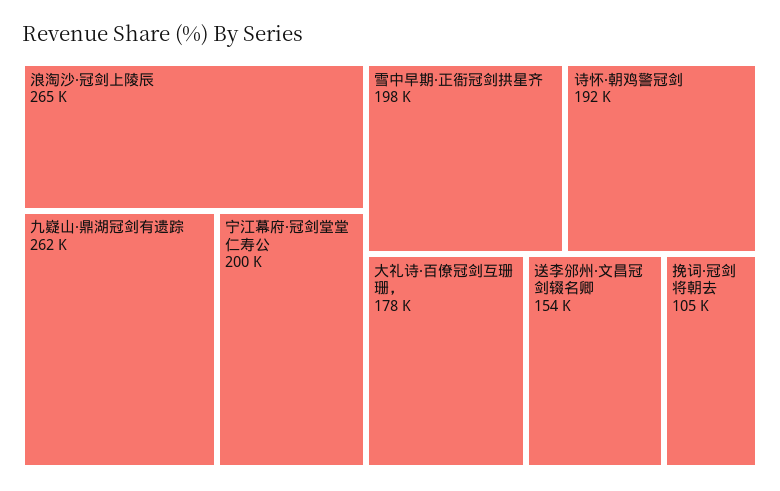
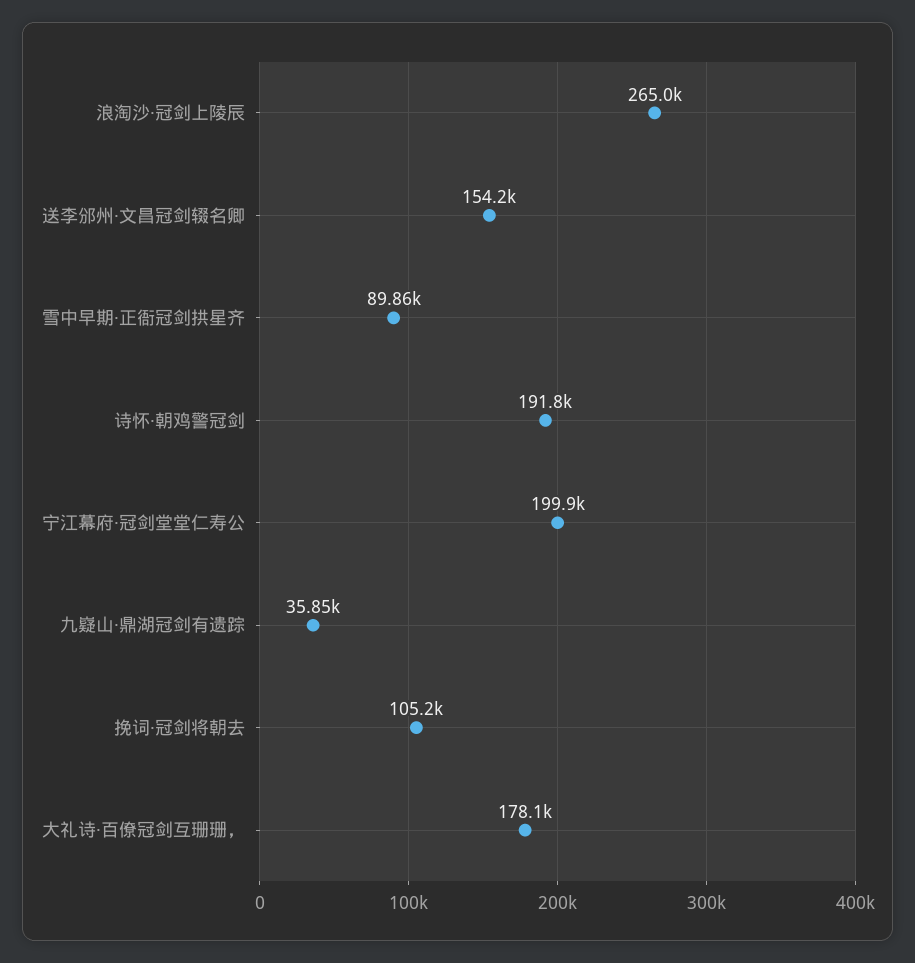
九嶷山·鼎湖冠剑有遗踪: 262000 -> 35850
雪中早期·正衙冠剑拱星齐: 198000 -> 89860

